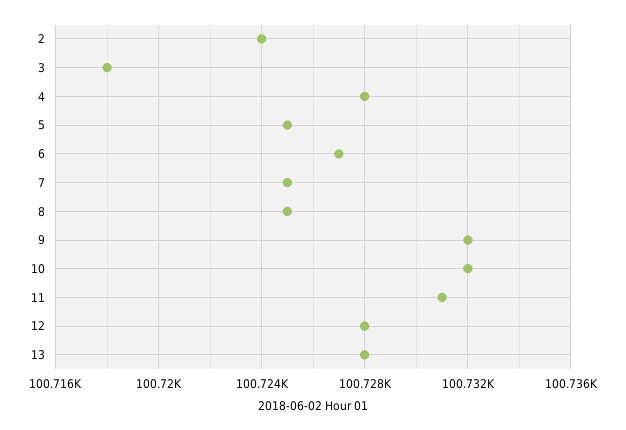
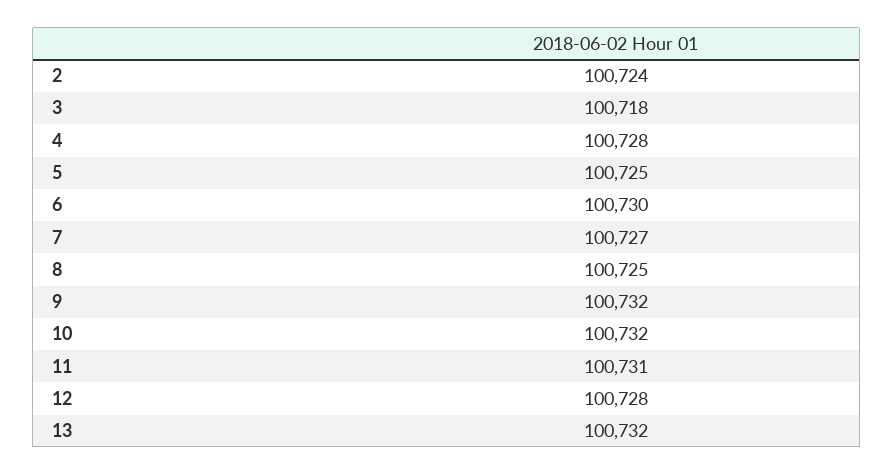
6: 100727 -> 100730
7: 100725 -> 100727
13: 100728 -> 100732

